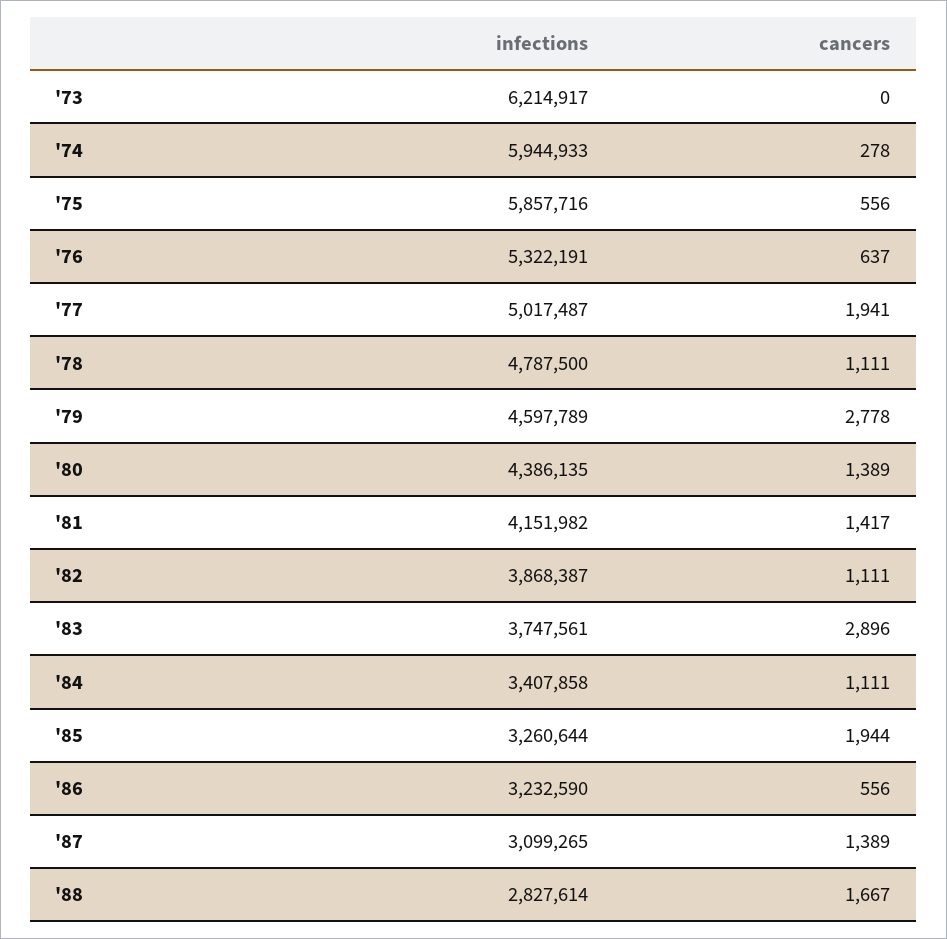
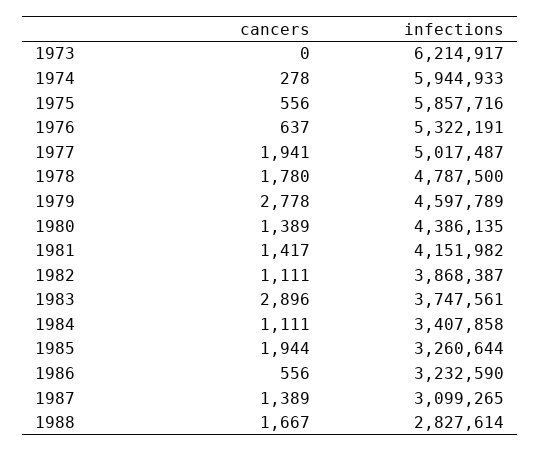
cancers, '78: 1111 -> 1780

